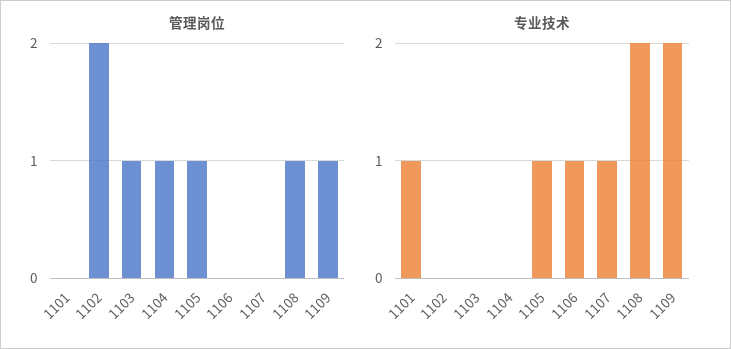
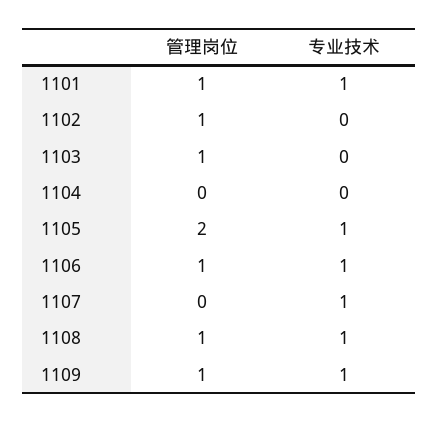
管理岗位, 1101: 0 -> 1
管理岗位, 1102: 2 -> 1
管理岗位, 1104: 1 -> 0
管理岗位, 1105: 1 -> 2
管理岗位, 1106: 0 -> 1
专业技术, 1108: 2 -> 1
专业技术, 1109: 2 -> 1

